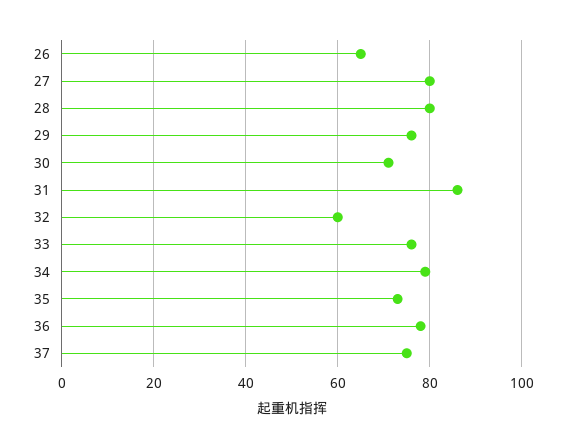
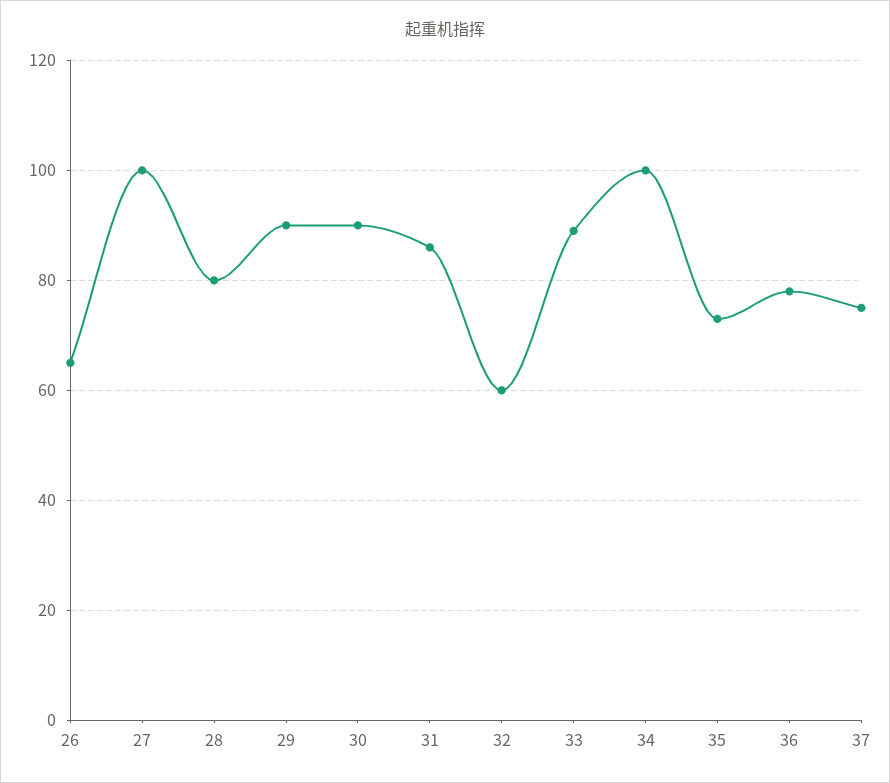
27: 80 -> 100
29: 75 -> 90
30: 70 -> 90
33: 75 -> 90
34: 80 -> 100

